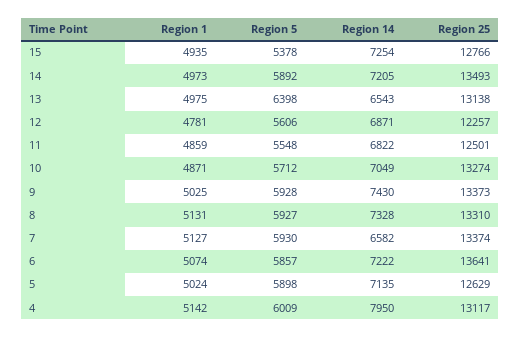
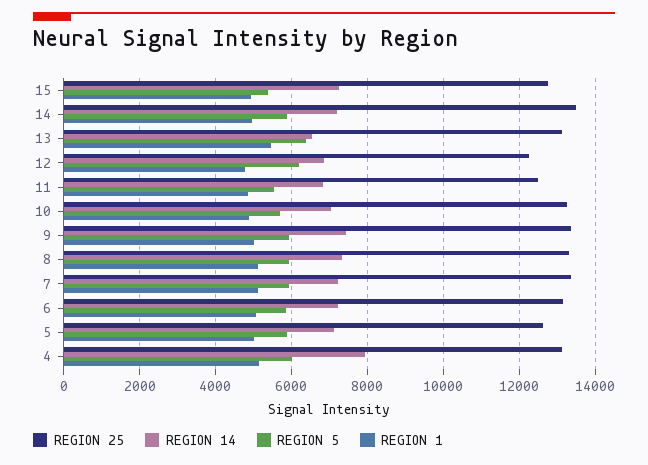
Region 1, 13: 4975 -> 5400
Region 5, 12: 5606 -> 6200
Region 14, 7: 6582 -> 7200
Region 25, 6: 13641 -> 13200

